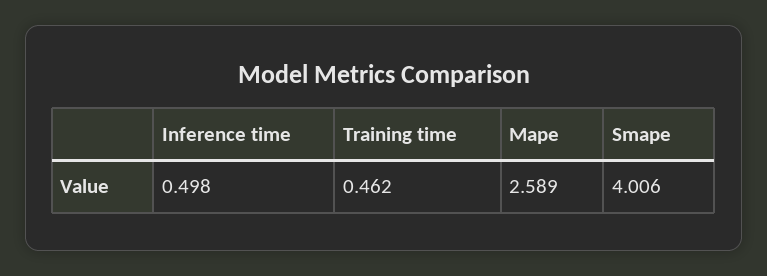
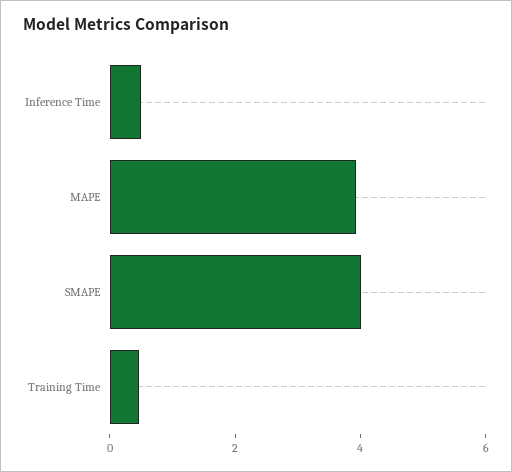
Mape: 2.589 -> 4

